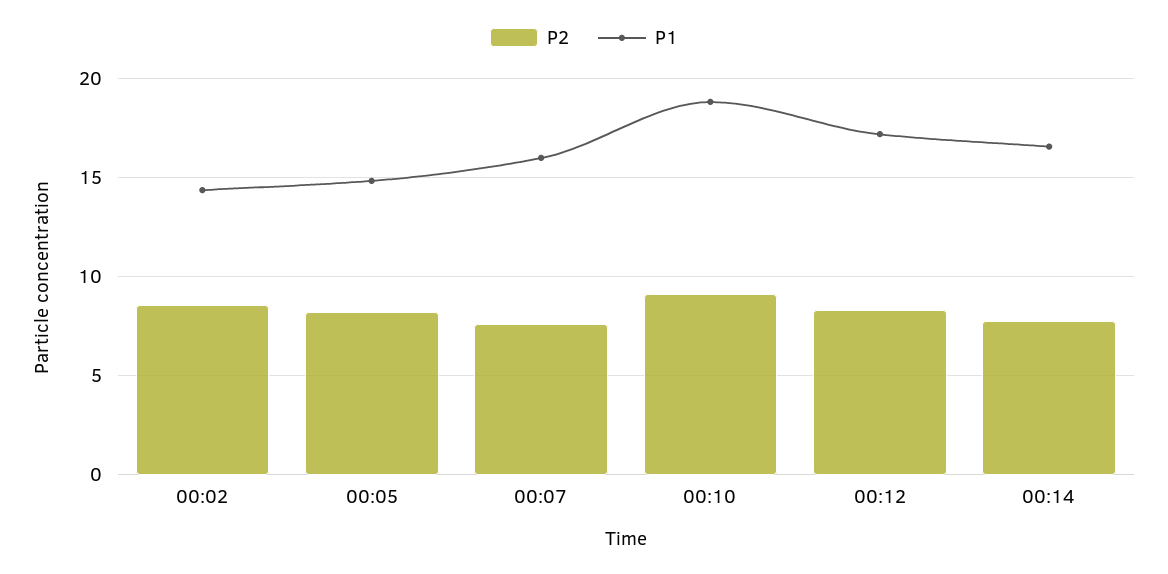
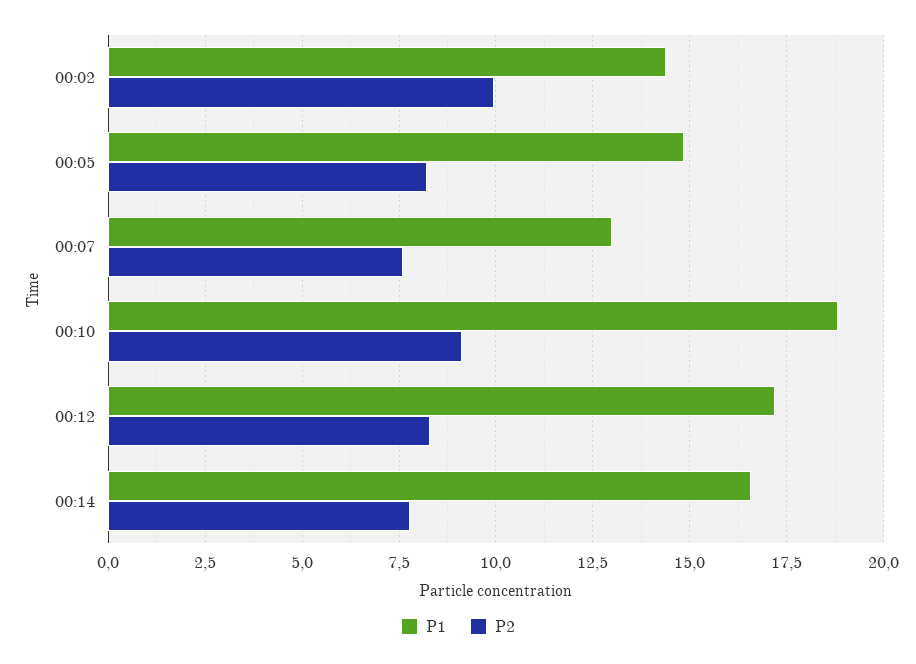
P2, 00:02: 8.5 -> 10
P1, 00:07: 16 -> 13

